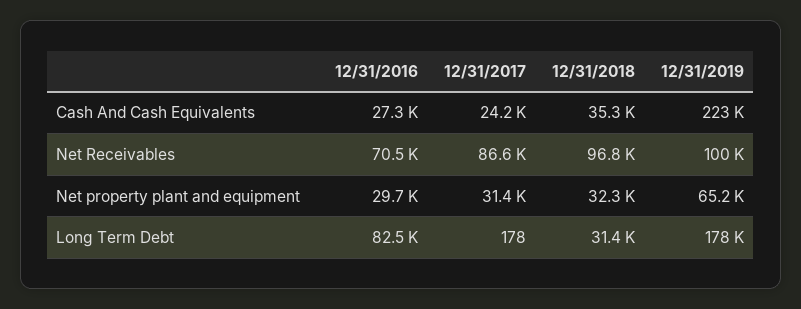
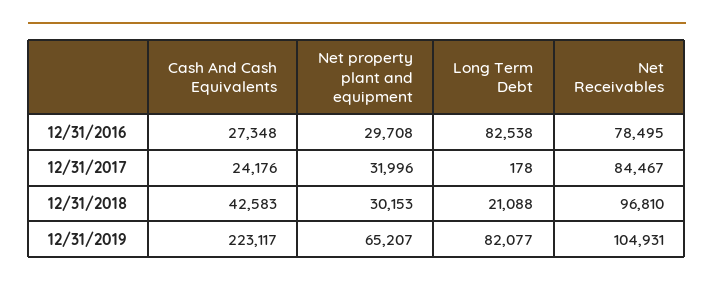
12/31/2018, Cash And Cash Equivalents: 35300 -> 42583
12/31/2016, Net Receivables: 70500 -> 78495
12/31/2017, Net Receivables: 86600 -> 84467
12/31/2019, Net Receivables: 100000 -> 104931
12/31/2017, Net property plant and equipment: 31400 -> 31996
12/31/2018, Net property plant and equipment: 32300 -> 30153
12/31/2018, Long Term Debt: 31400 -> 21088
12/31/2019, Long Term Debt: 178000 -> 82077

